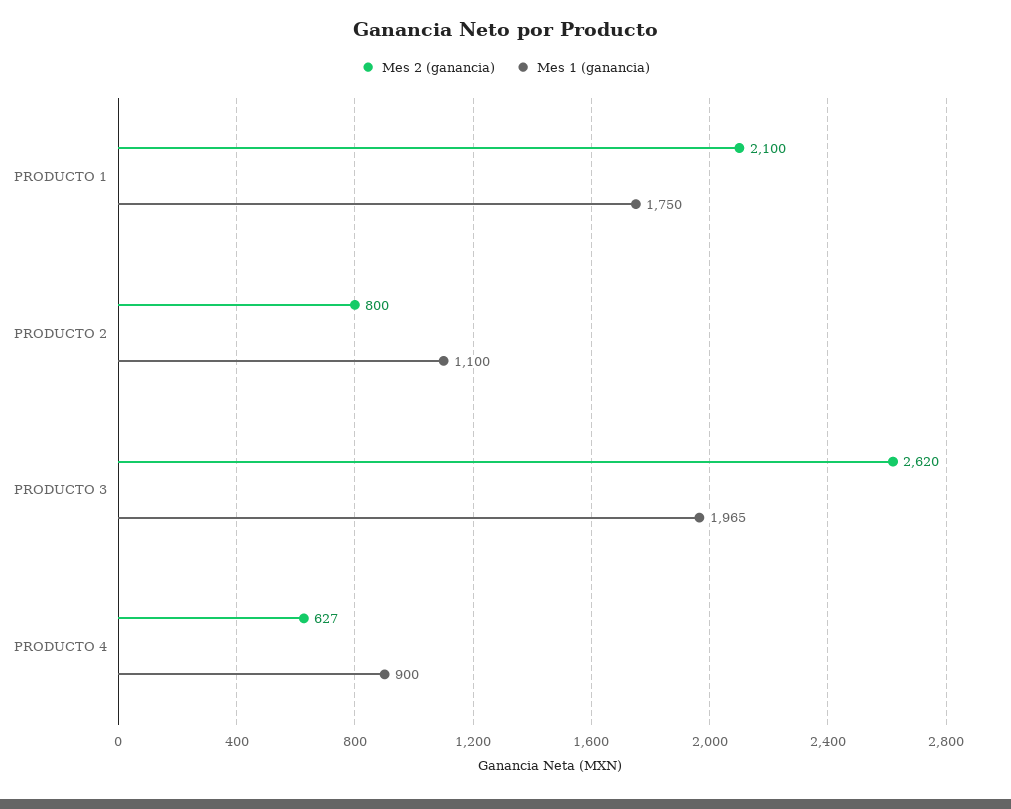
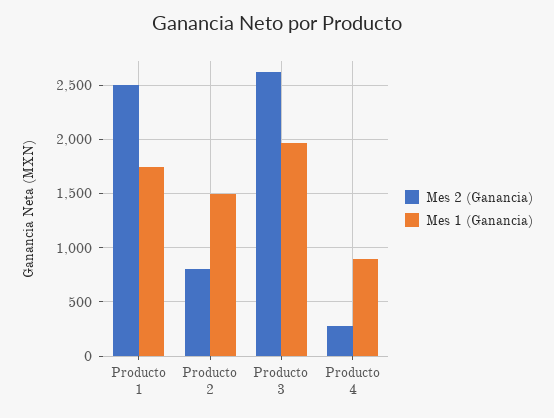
Mes 2 (ganancia), PRODUCTO 1: 2100 -> 2500
Mes 1 (ganancia), PRODUCTO 2: 1100 -> 1500
Mes 2 (ganancia), PRODUCTO 4: 627 -> 300

